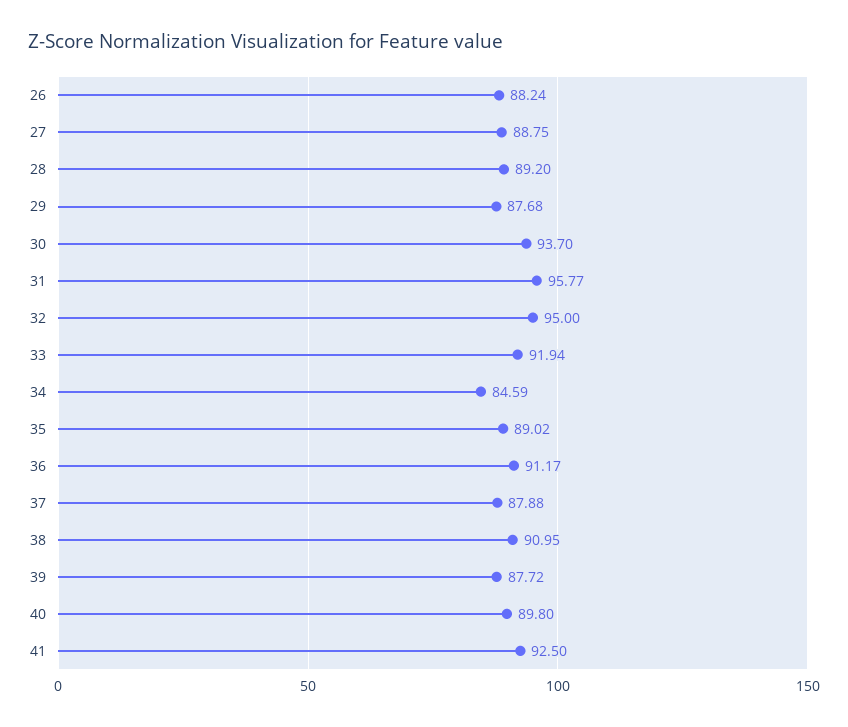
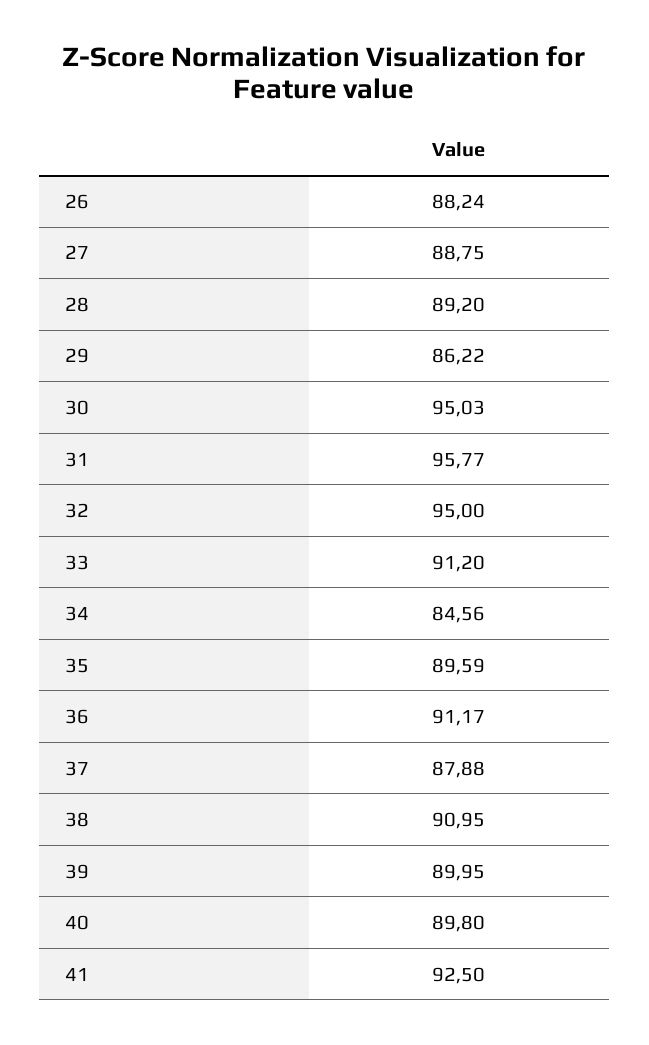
29: 87.68 -> 86.22
30: 93.7 -> 95.03
33: 91.94 -> 91.2
34: 84.59 -> 84.56
35: 89.02 -> 89.59
39: 87.72 -> 89.95

